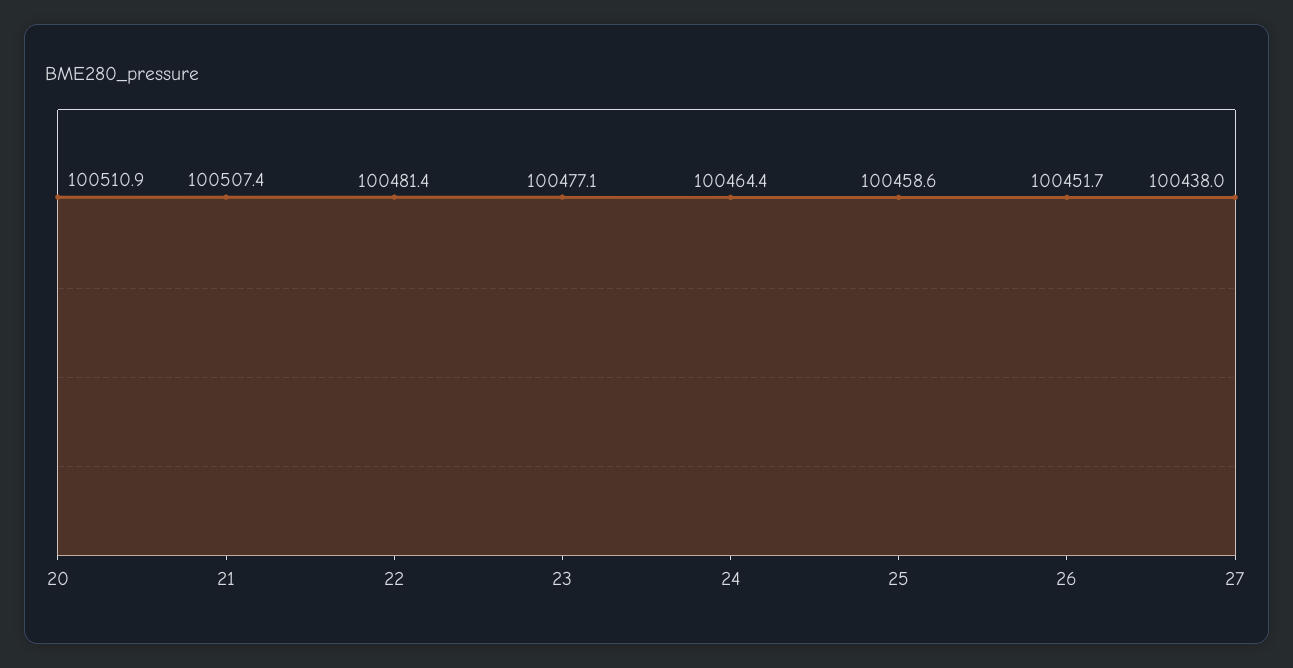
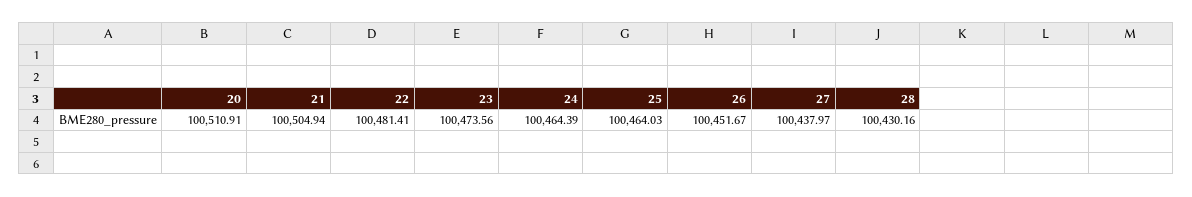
21: 100507.4 -> 100504.94
23: 100477.1 -> 100473.56
25: 100458.6 -> 100464.03
28: none -> 100430.16

